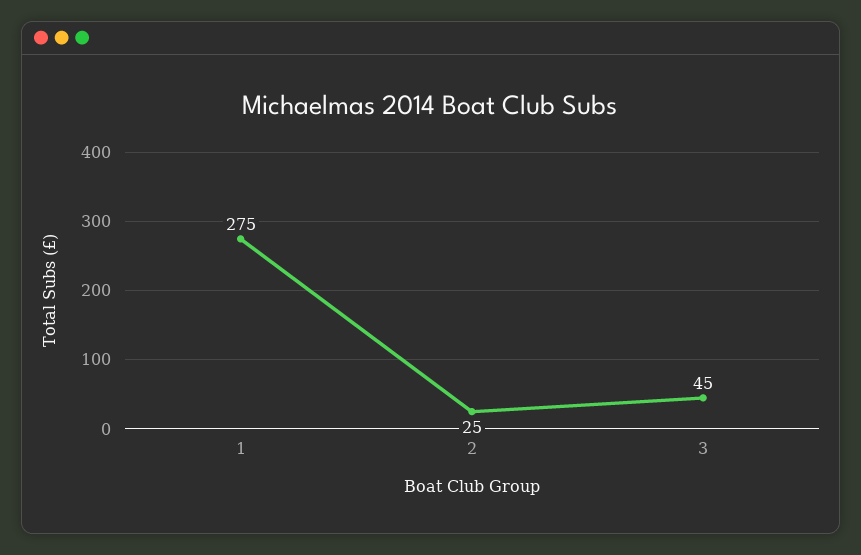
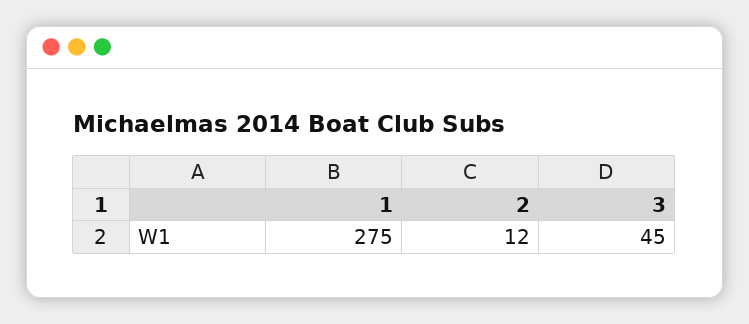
2: 25 -> 12

